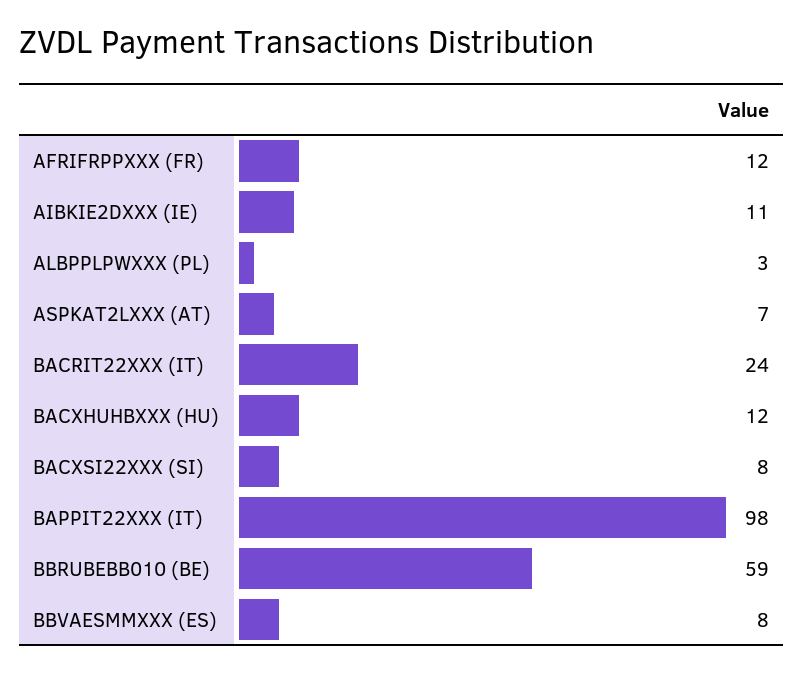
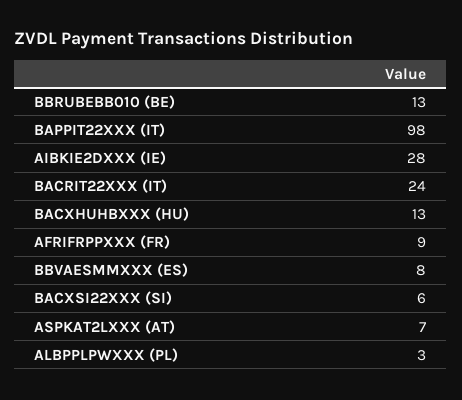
AFRIFRPPXXX (FR): 12 -> 9
AIBKIE2DXXX (IE): 11 -> 28
BACXHUHBXXX (HU): 12 -> 13
BACXSI22XXX (SI): 8 -> 6
BBRUBEBB010 (BE): 59 -> 13

